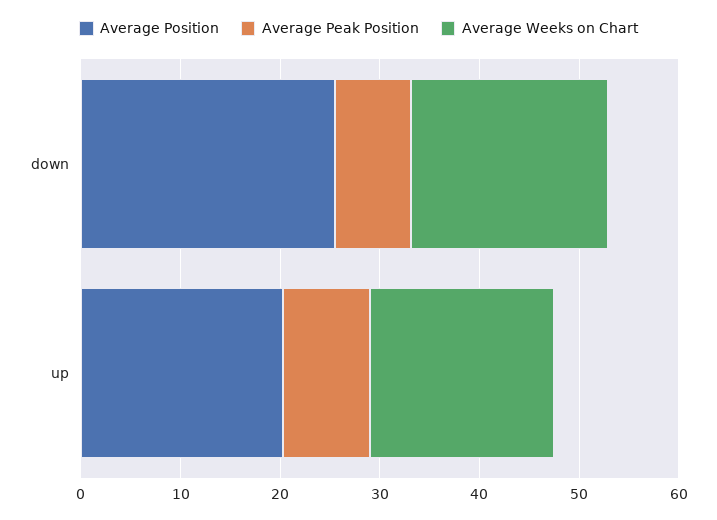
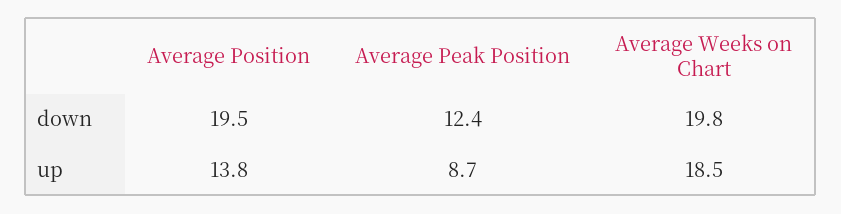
Average Position, down: 26 -> 19.5
Average Peak Position, down: 8 -> 12.4
Average Position, up: 20 -> 13.8

